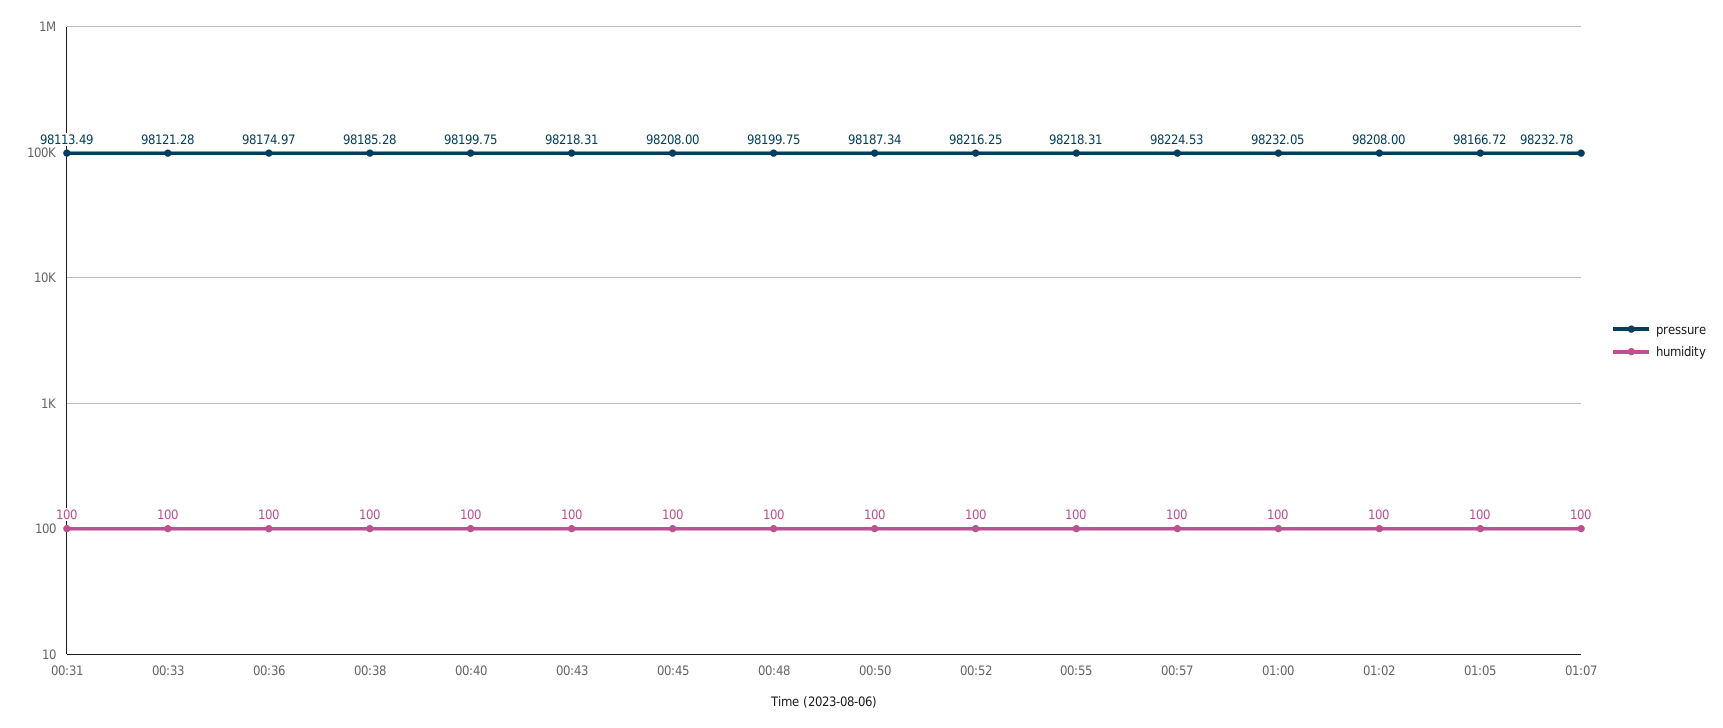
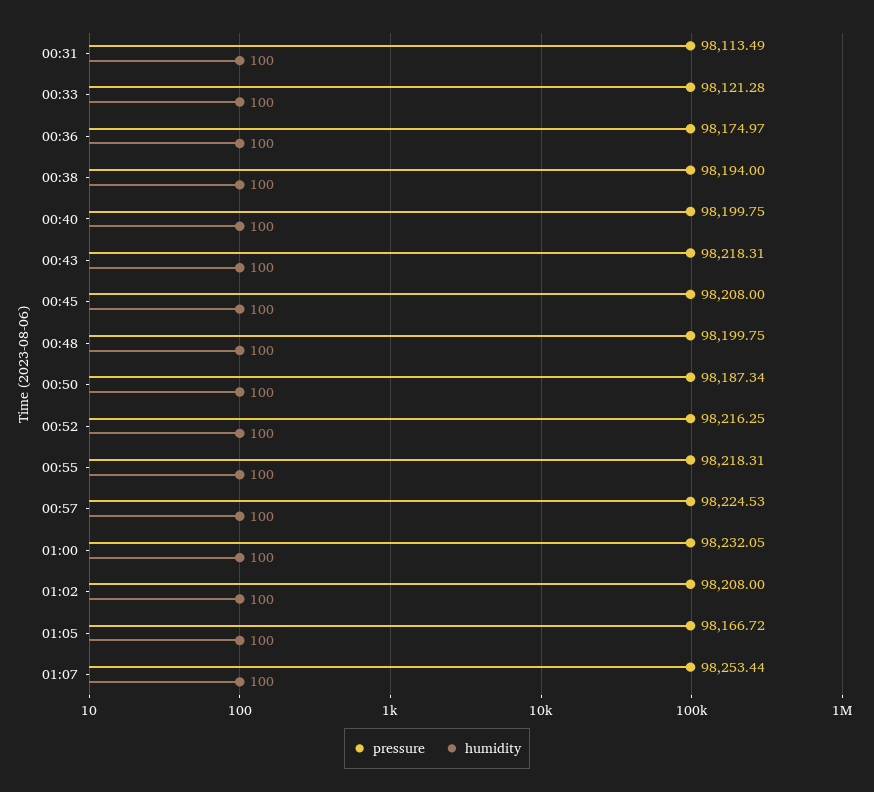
pressure, 00:38: 98185.28 -> 98194
pressure, 01:07: 98232.78 -> 98253.44

